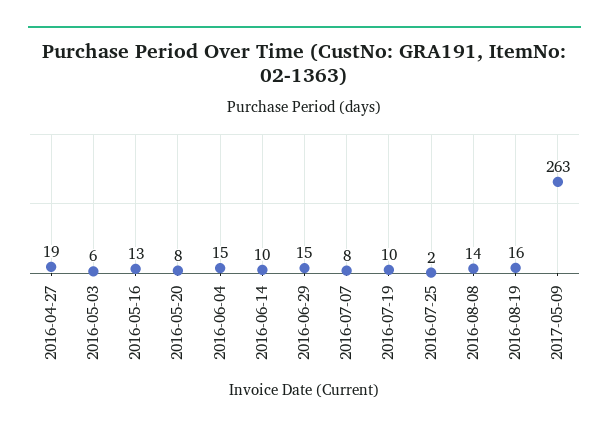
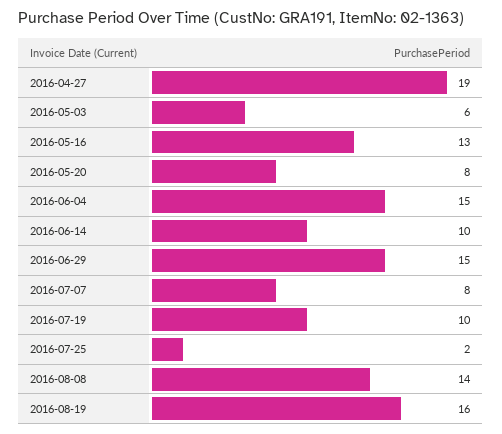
2017-05-09: 263 -> none

